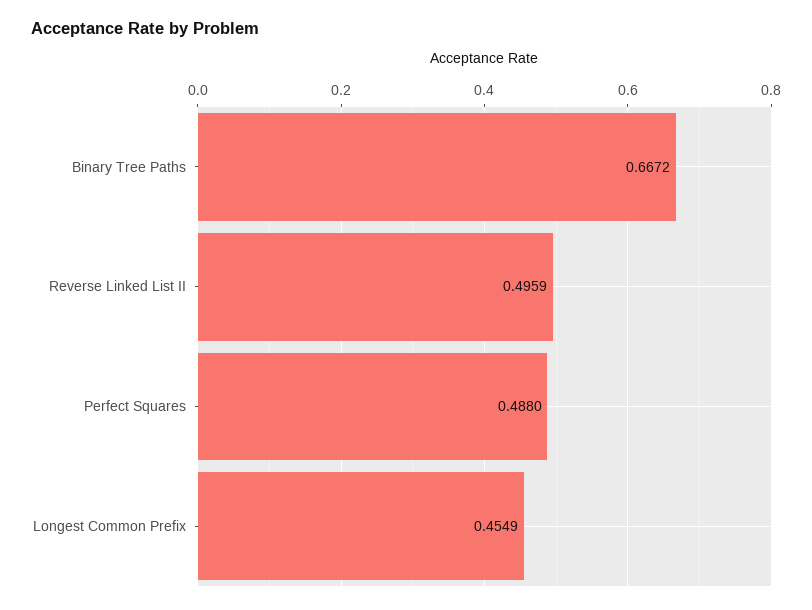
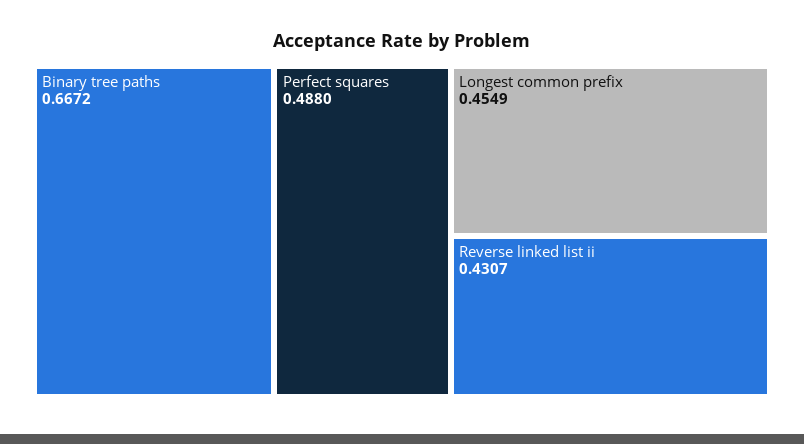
Reverse Linked List II: 0.4959 -> 0.4307

